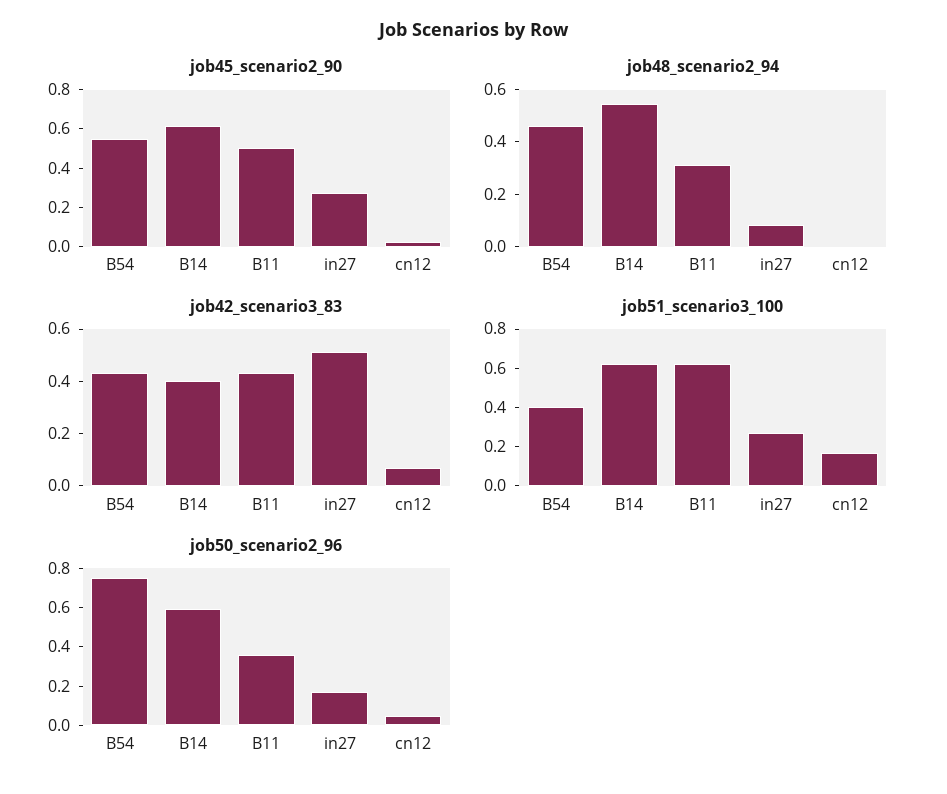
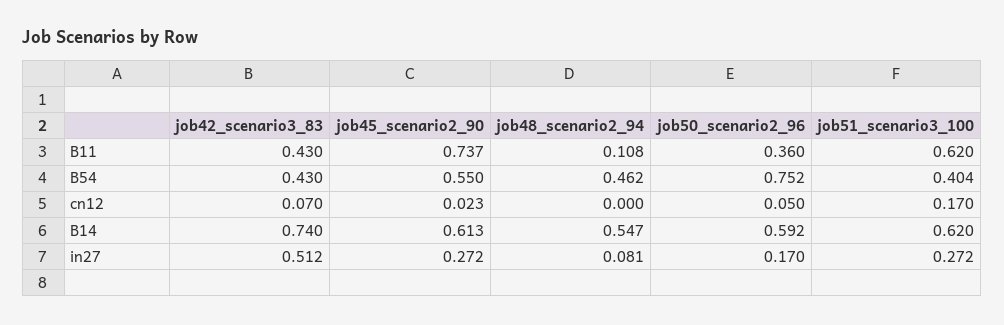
job45_scenario2_90, B11: 0.5 -> 0.737
job48_scenario2_94, B11: 0.3 -> 0.108
job42_scenario3_83, B14: 0.4 -> 0.74

